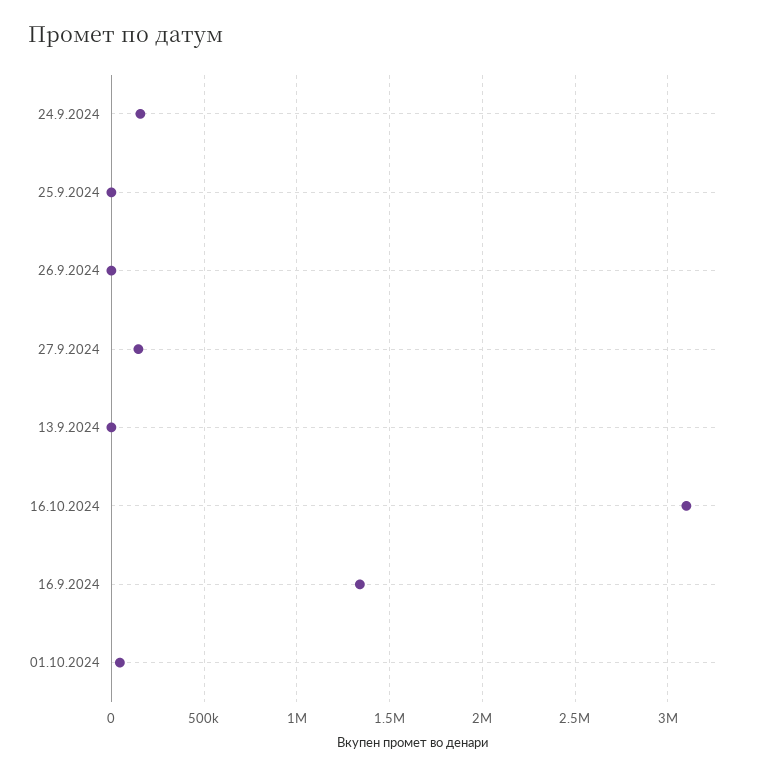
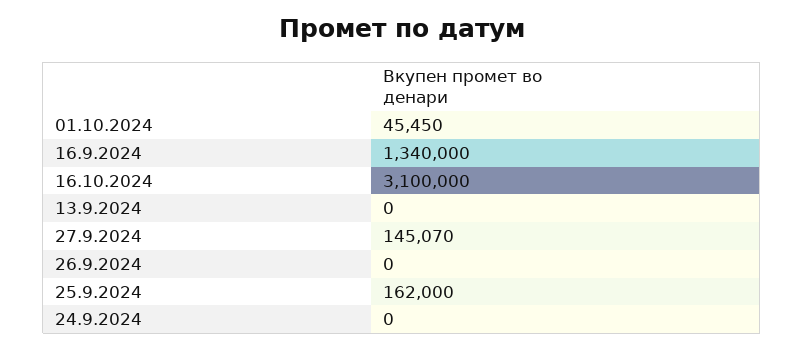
24.9.2024: 150000 -> 0
25.9.2024: 0 -> 162000

